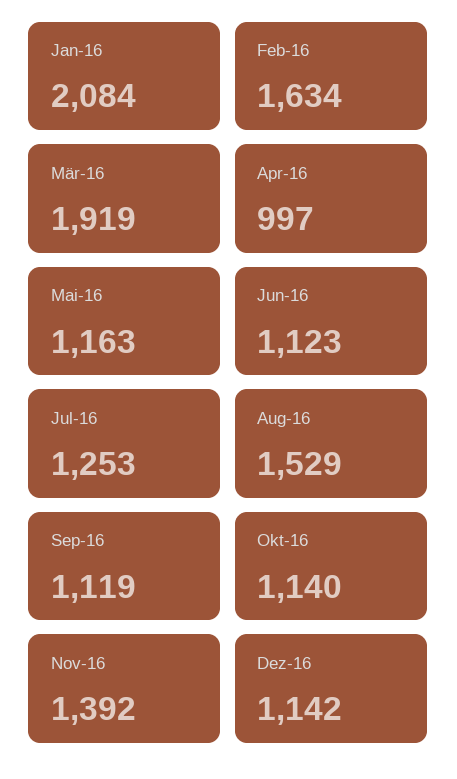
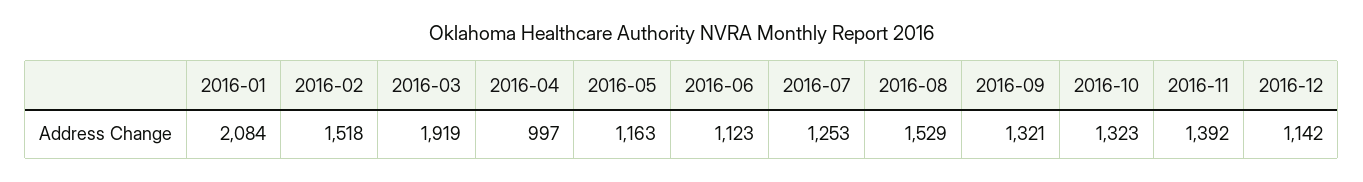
Feb-16: 1634 -> 1518
Sep-16: 1119 -> 1321
Okt-16: 1140 -> 1323

